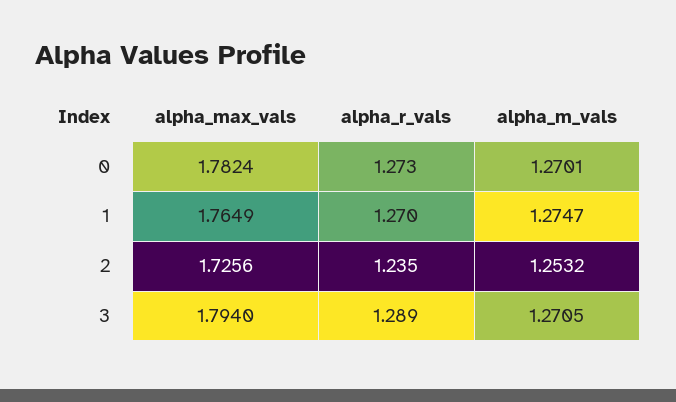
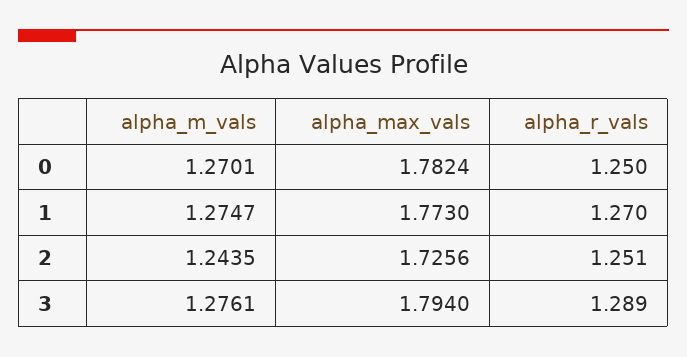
alpha_r_vals, 0: 1.273 -> 1.25
alpha_max_vals, 1: 1.7649 -> 1.773
alpha_r_vals, 2: 1.235 -> 1.251
alpha_m_vals, 2: 1.2532 -> 1.2435
alpha_m_vals, 3: 1.2705 -> 1.2761

